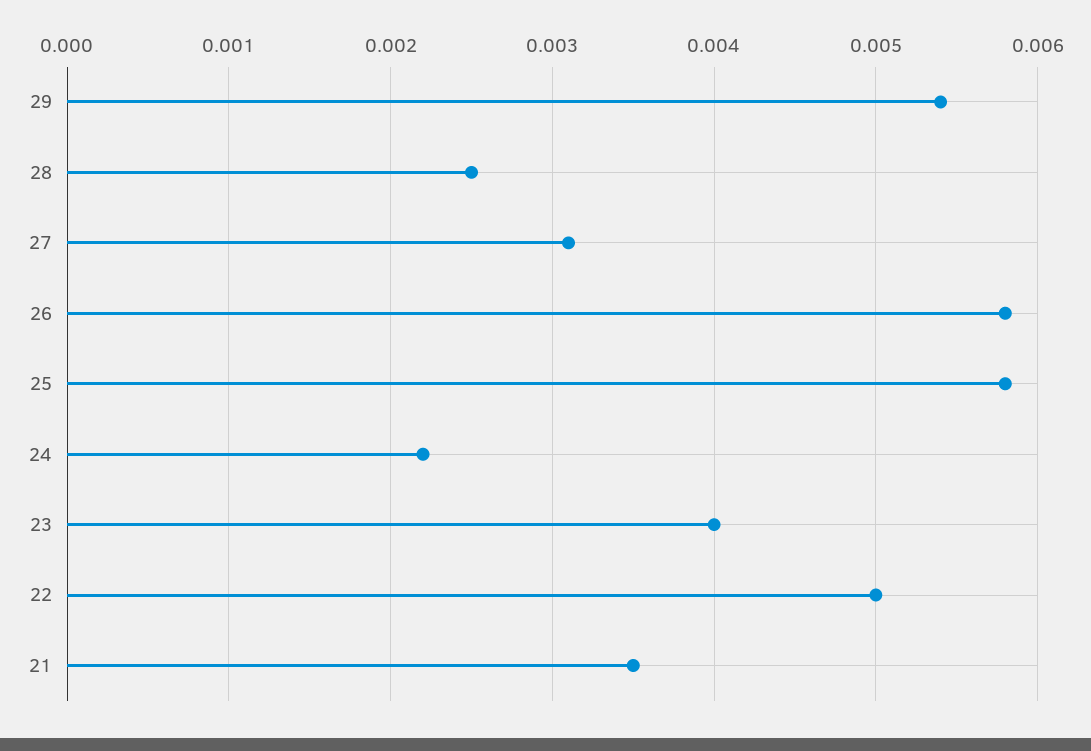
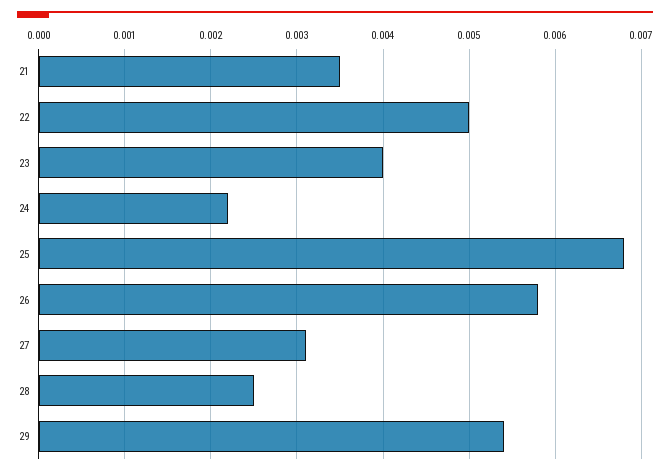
25: 0.0058 -> 0.0068

